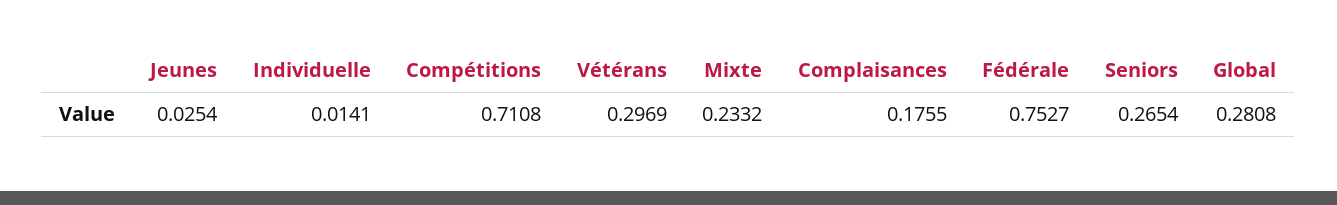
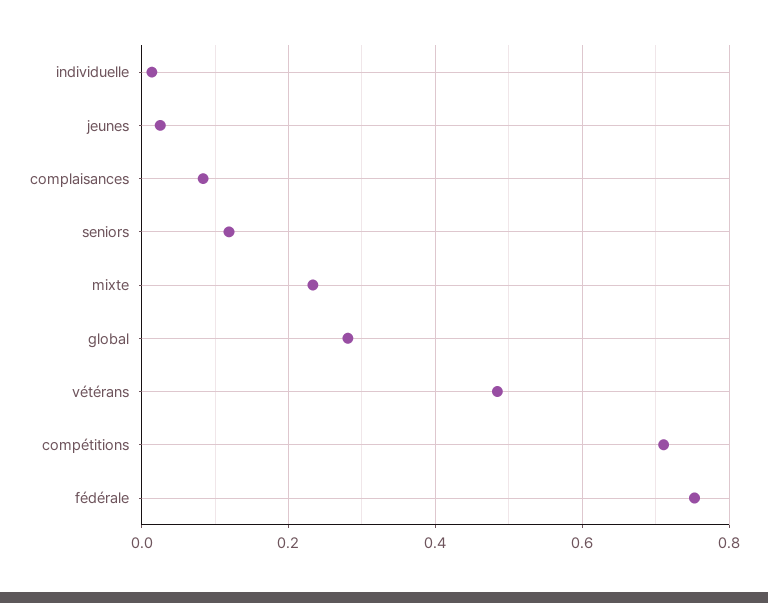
Vétérans: 0.2969 -> 0.48
Complaisances: 0.1755 -> 0.08
Seniors: 0.2654 -> 0.12

